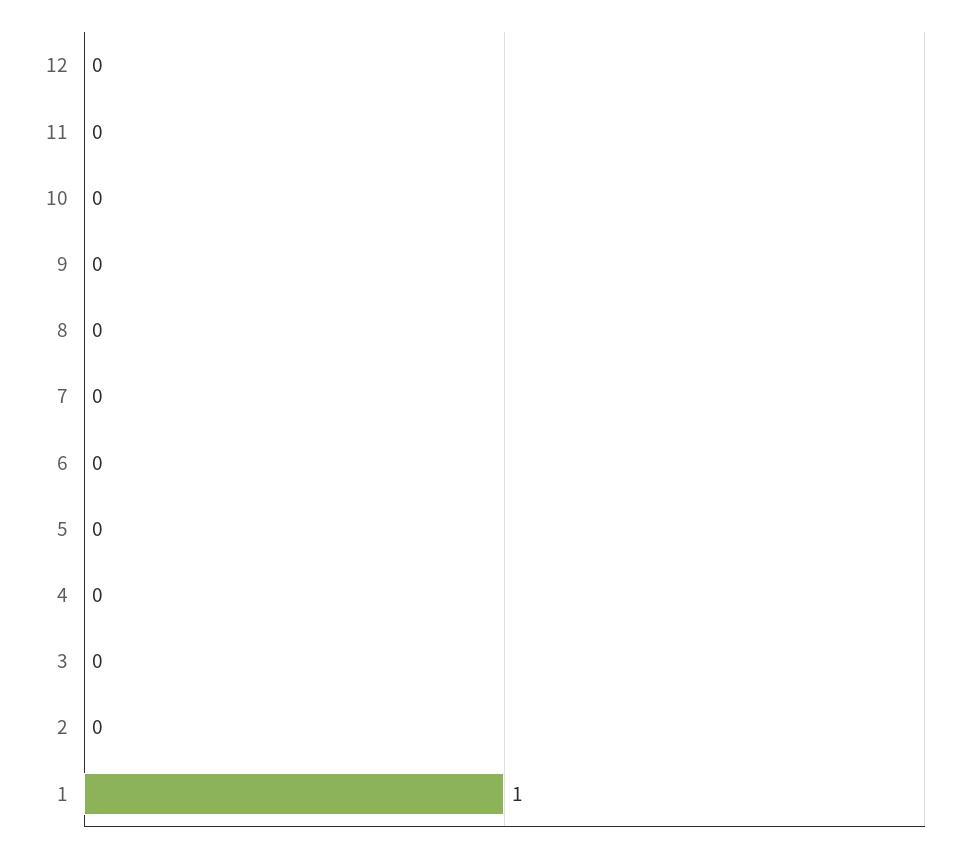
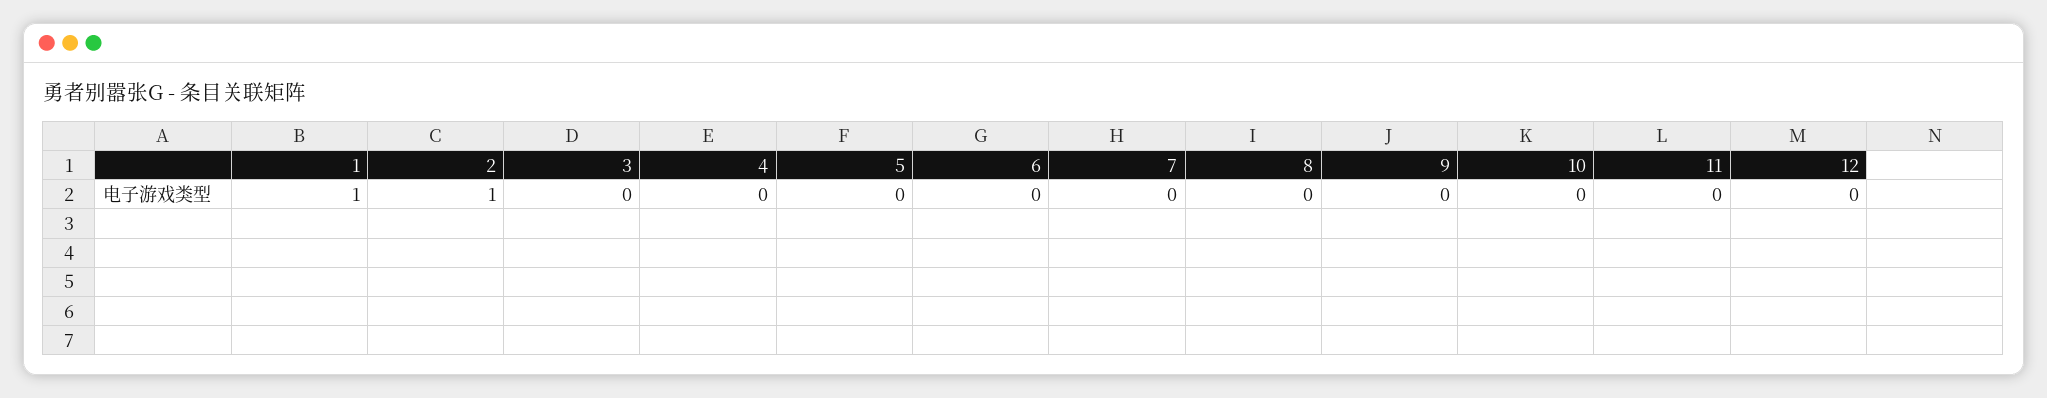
2: 0 -> 1

